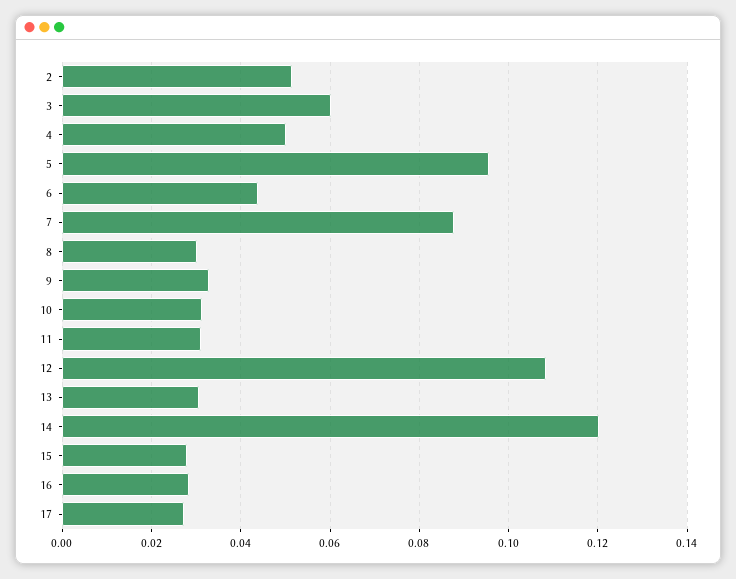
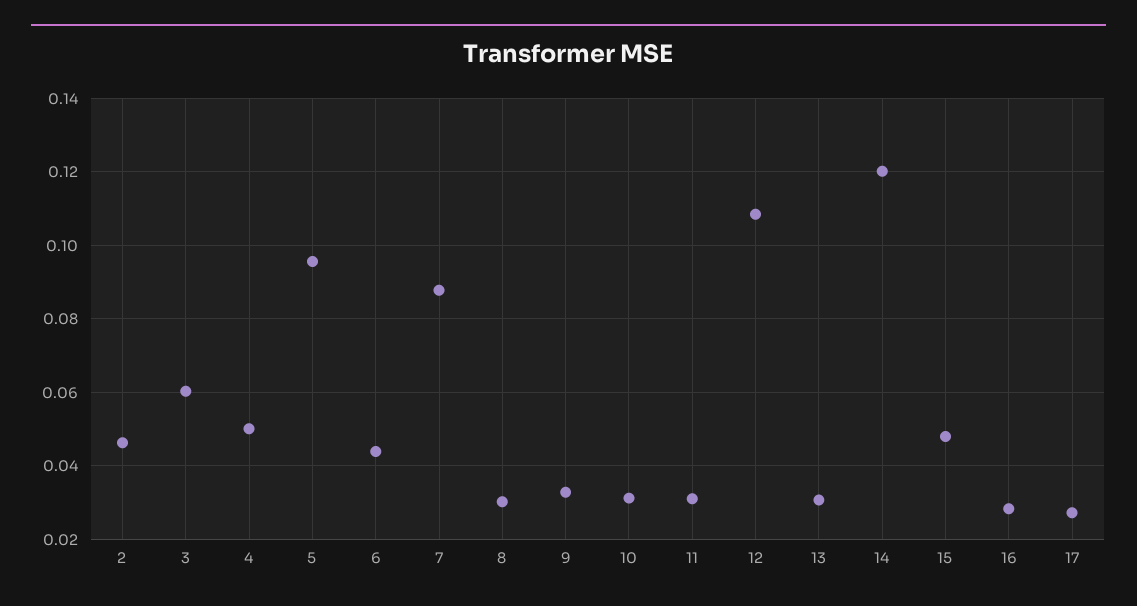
2: 0.052 -> 0.046
15: 0.028 -> 0.048

